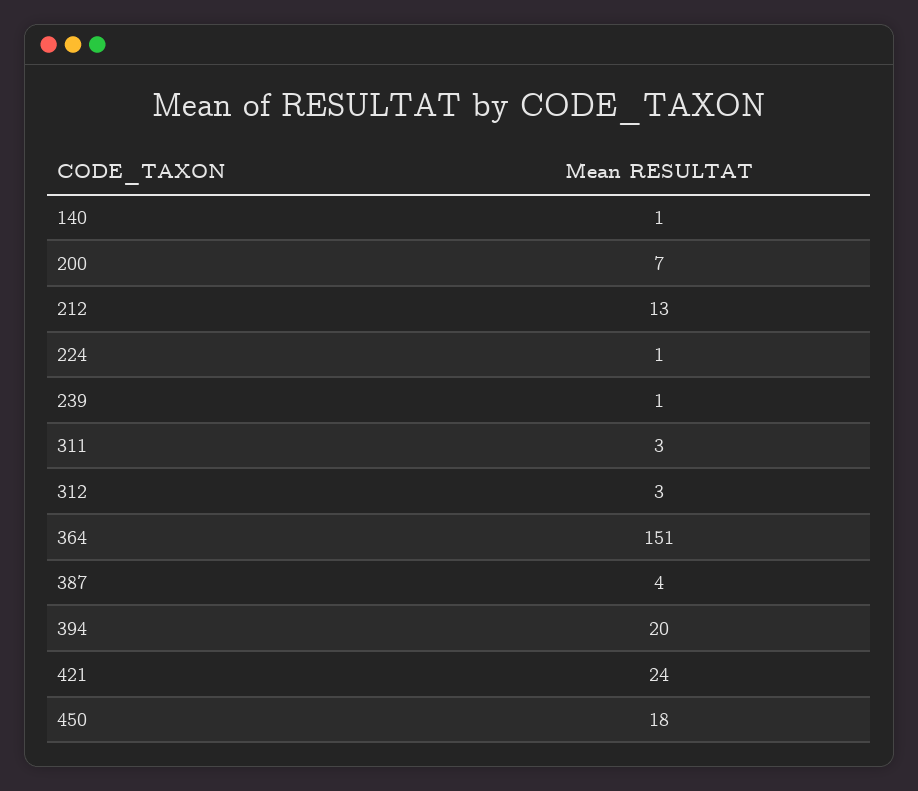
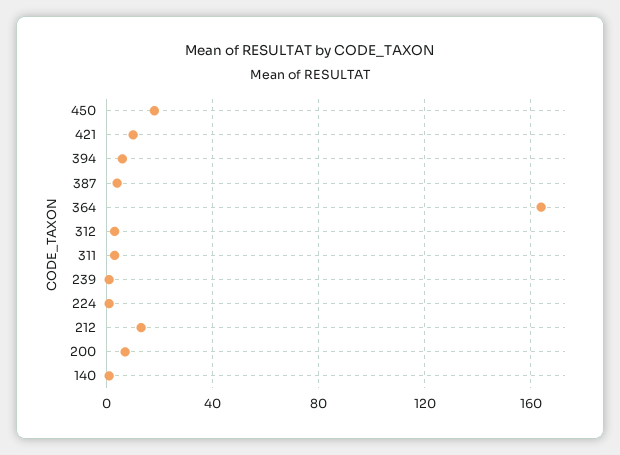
364: 151 -> 165
394: 20 -> 5
421: 24 -> 10

